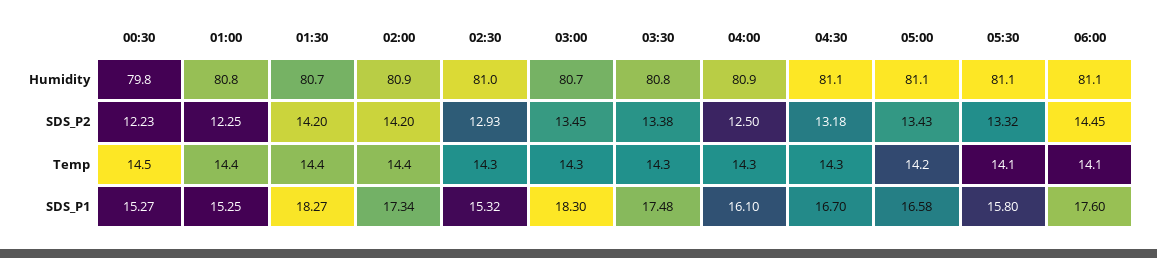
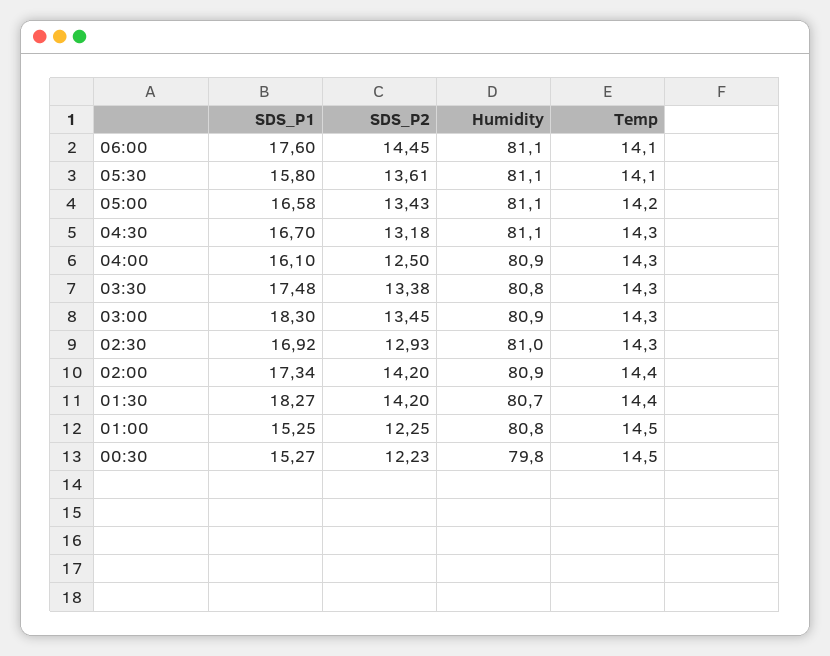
03:00, Humidity: 80.7 -> 80.9
05:30, SDS_P2: 13.32 -> 13.61
01:00, Temp: 14.4 -> 14.5
02:30, SDS_P1: 15.32 -> 16.92

